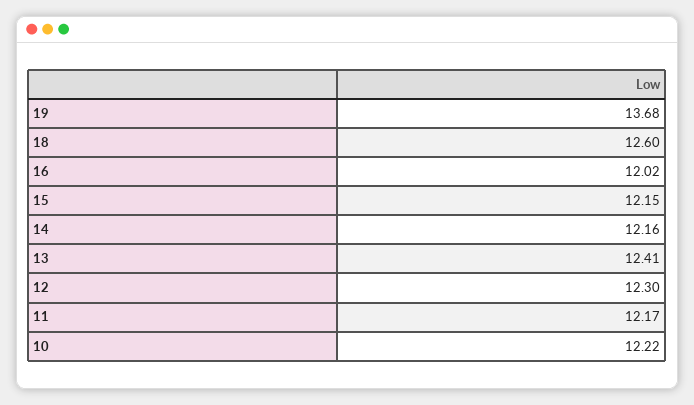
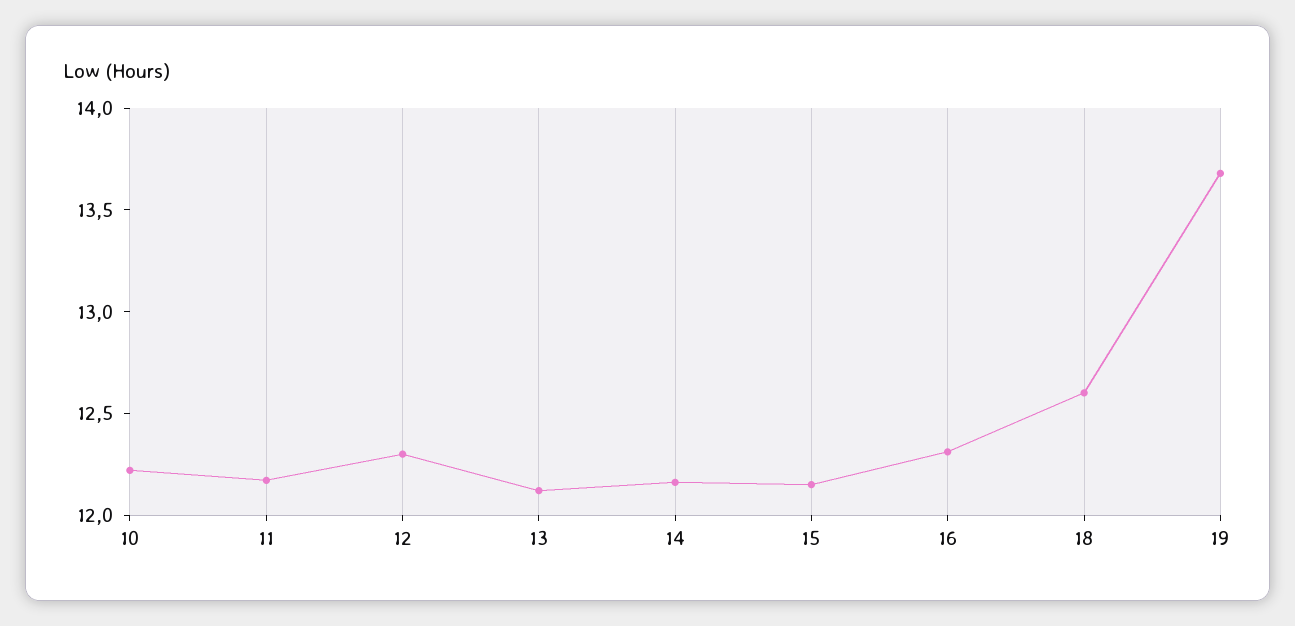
16: 12.02 -> 12.3
13: 12.41 -> 12.1

